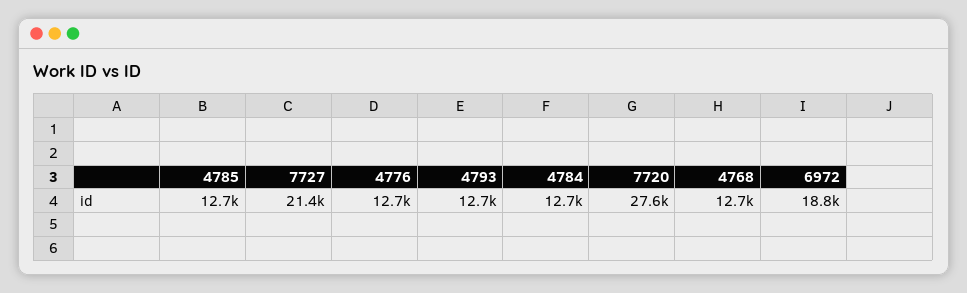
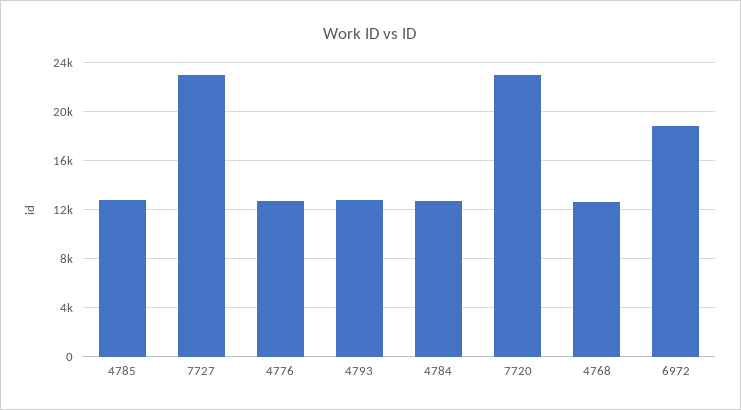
7727: 21400 -> 23000
7720: 27600 -> 23000

